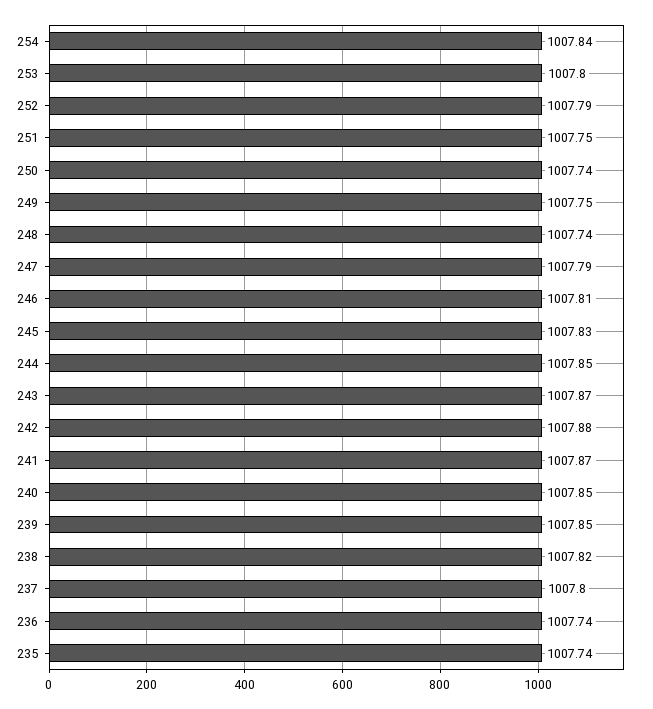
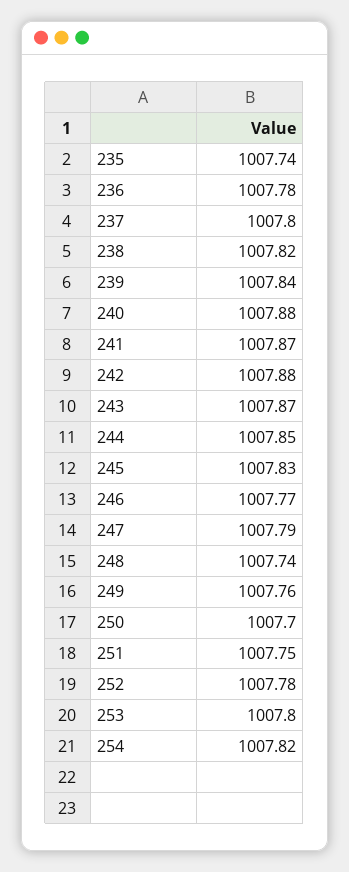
254: 1007.84 -> 1007.82
252: 1007.79 -> 1007.78
250: 1007.74 -> 1007.7
249: 1007.75 -> 1007.76
246: 1007.81 -> 1007.77
240: 1007.85 -> 1007.88
239: 1007.85 -> 1007.84
236: 1007.74 -> 1007.78

